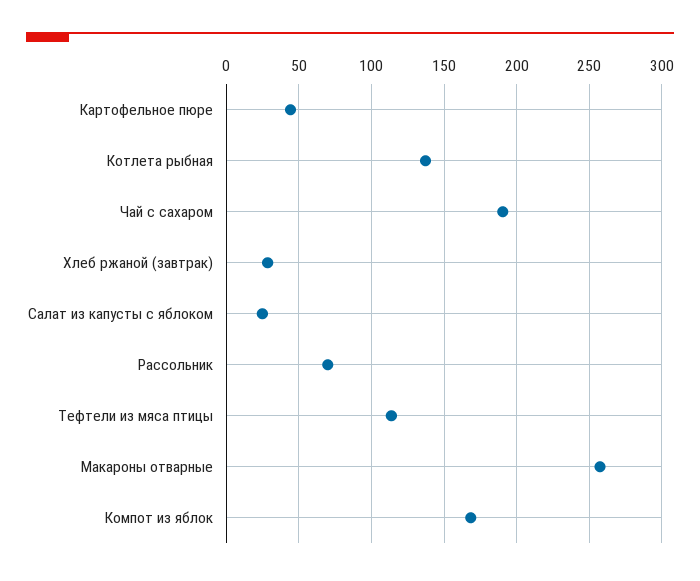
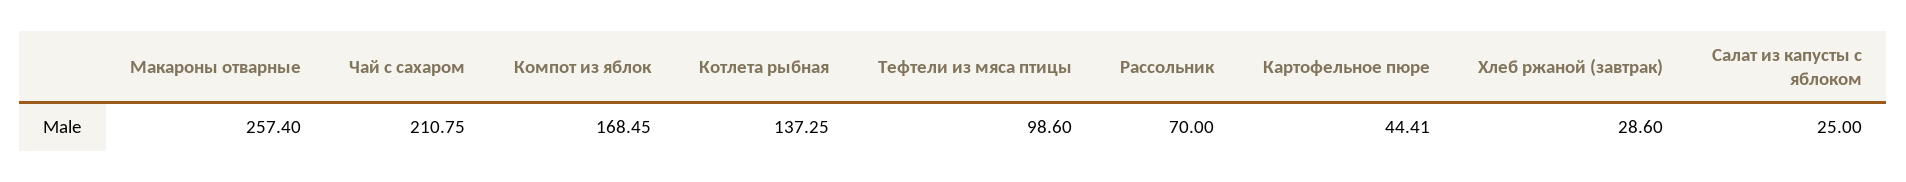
Чай с сахаром: 190 -> 210.75
Тефтели из мяса птицы: 115 -> 98.6

